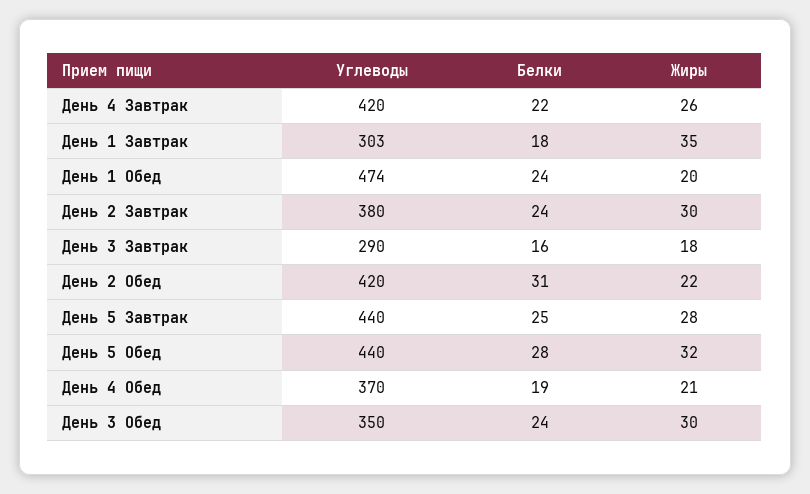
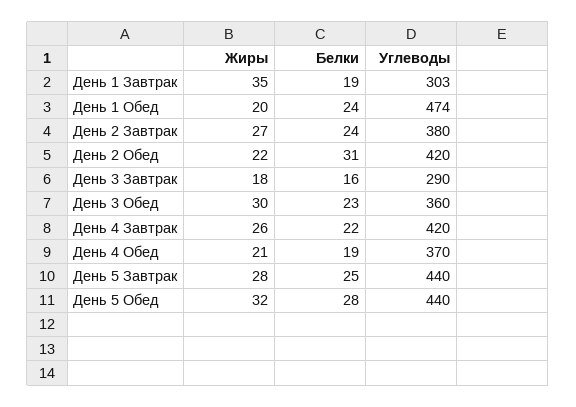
Белки, День 1 Завтрак: 18 -> 19
Жиры, День 2 Завтрак: 30 -> 27
Углеводы, День 3 Обед: 350 -> 360
Белки, День 3 Обед: 24 -> 23

